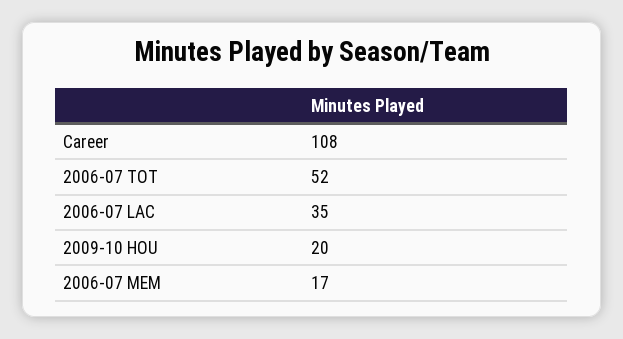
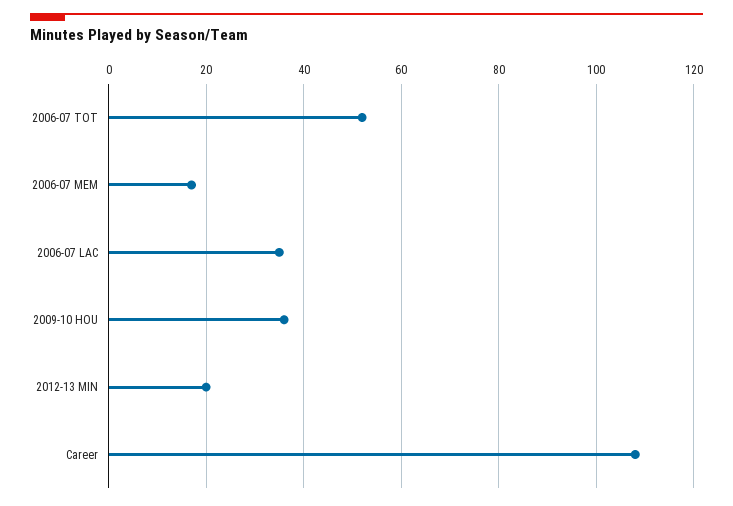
2009-10 HOU: 20 -> 35
2012-13 MIN: none -> 20

